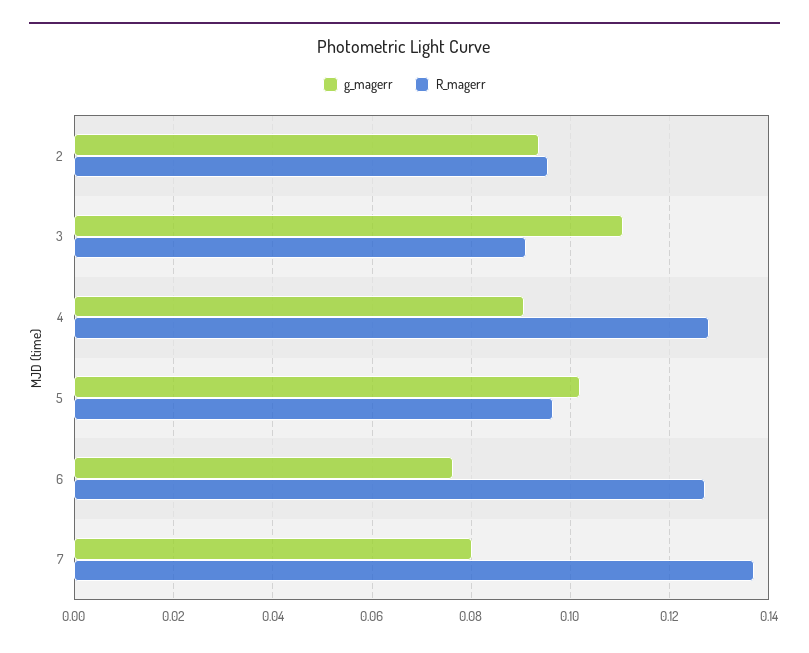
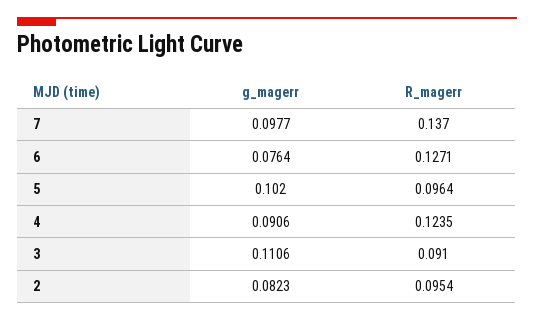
g_magerr, 2: 0.094 -> 0.0823
R_magerr, 4: 0.128 -> 0.1235
g_magerr, 7: 0.08 -> 0.0977

